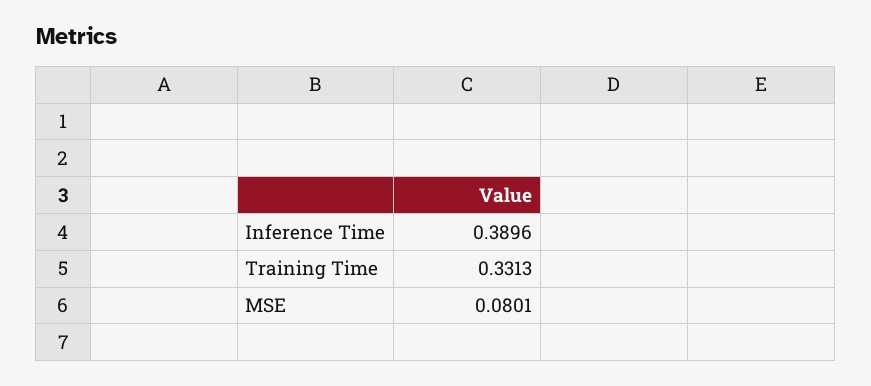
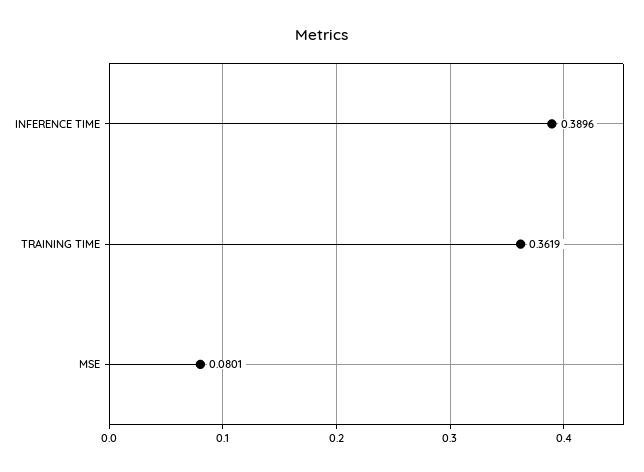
Training Time: 0.3313 -> 0.3619

